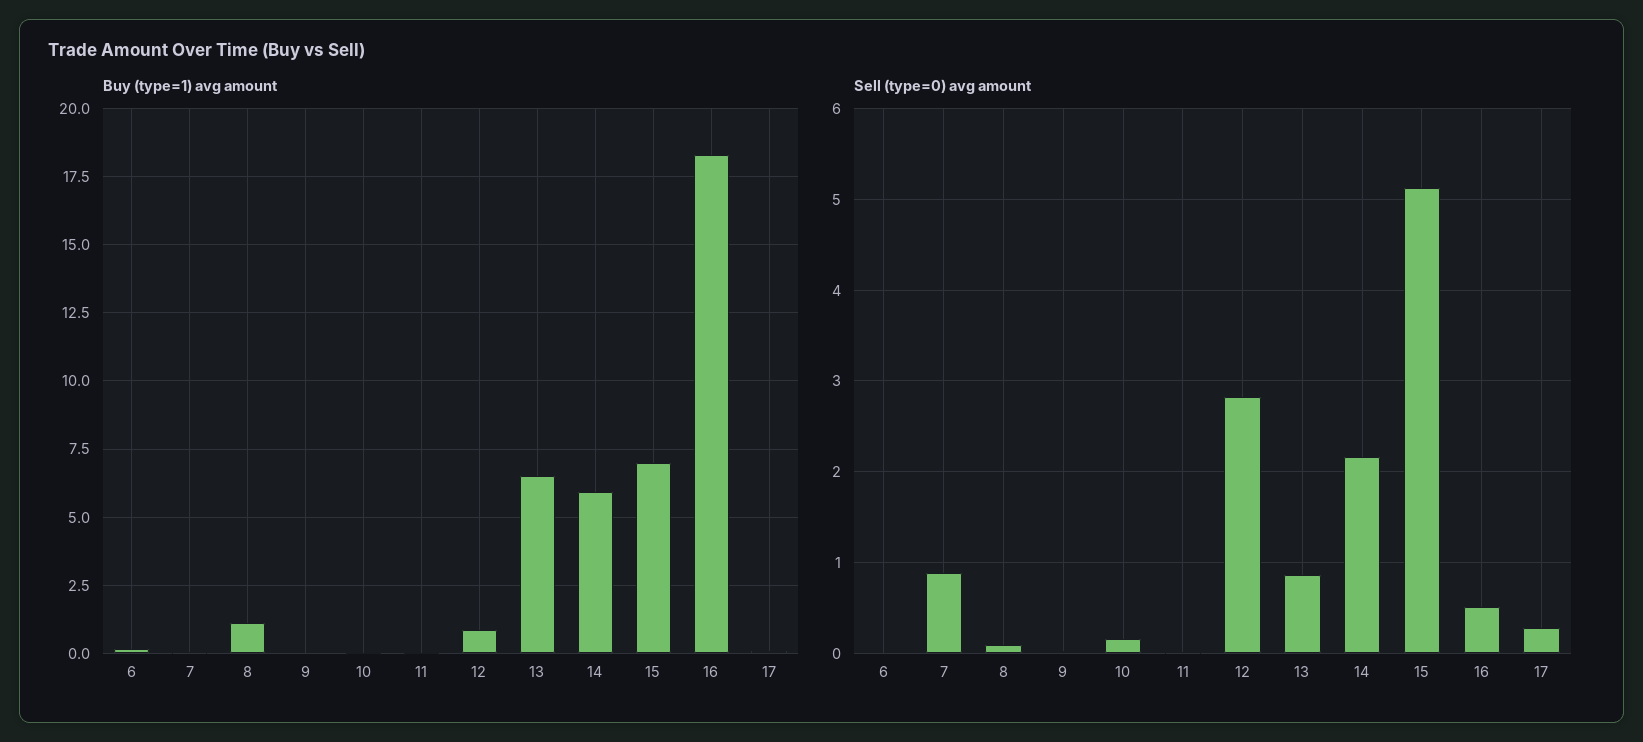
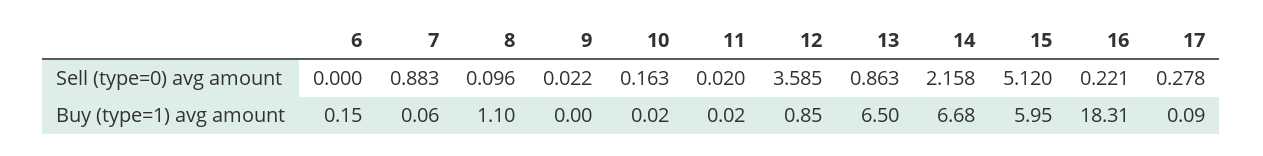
Buy (type=1) avg amount, 14: 6 -> 6.68
Buy (type=1) avg amount, 15: 7 -> 5.95
Sell (type=0) avg amount, 12: 2.8 -> 3.585
Sell (type=0) avg amount, 16: 0.5 -> 0.221

